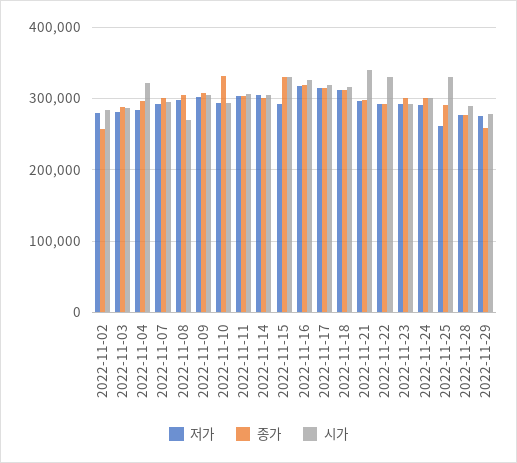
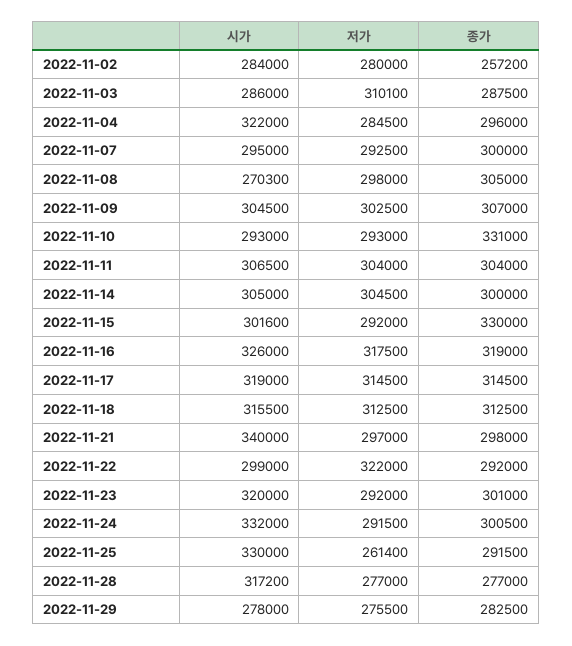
저가, 2022-11-03: 280000 -> 310100
시가, 2022-11-15: 330000 -> 301600
저가, 2022-11-22: 290000 -> 322000
시가, 2022-11-22: 330000 -> 299000
시가, 2022-11-23: 290000 -> 320000
시가, 2022-11-24: 300000 -> 332000
시가, 2022-11-28: 290000 -> 317200
종가, 2022-11-29: 260000 -> 282500

